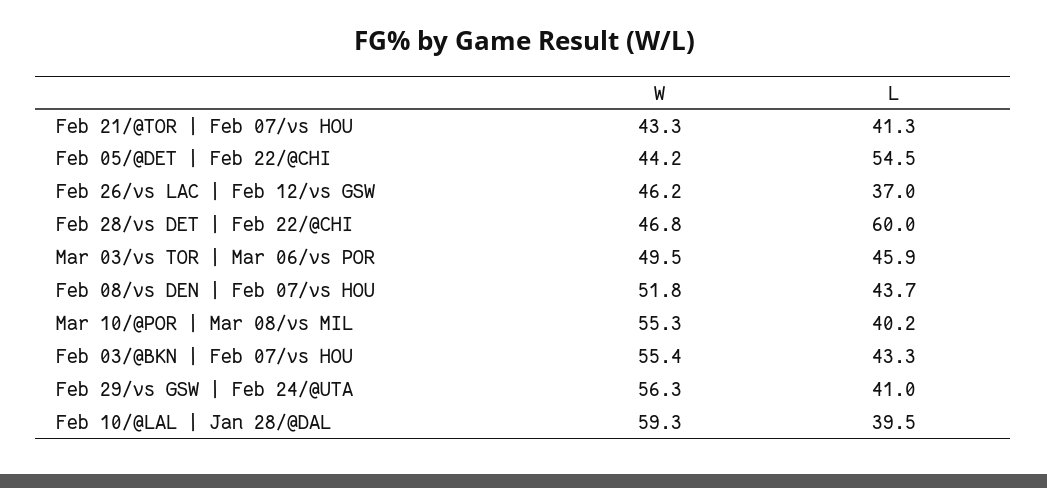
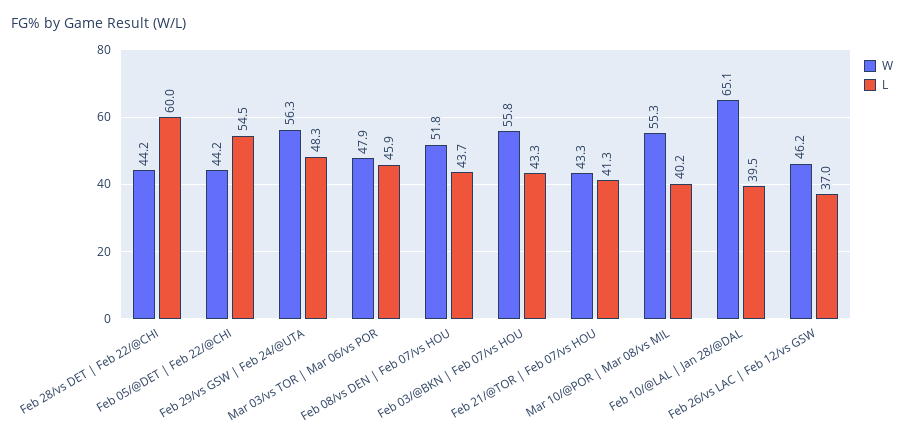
W, Feb 28/vs DET | Feb 22/@CHI: 46.8 -> 44.2
W, Mar 03/vs TOR | Mar 06/vs POR: 49.5 -> 47.9
W, Feb 03/@BKN | Feb 07/vs HOU: 55.4 -> 55.8
L, Feb 29/vs GSW | Feb 24/@UTA: 41 -> 48.3
W, Feb 10/@LAL | Jan 28/@DAL: 59.3 -> 65.1

